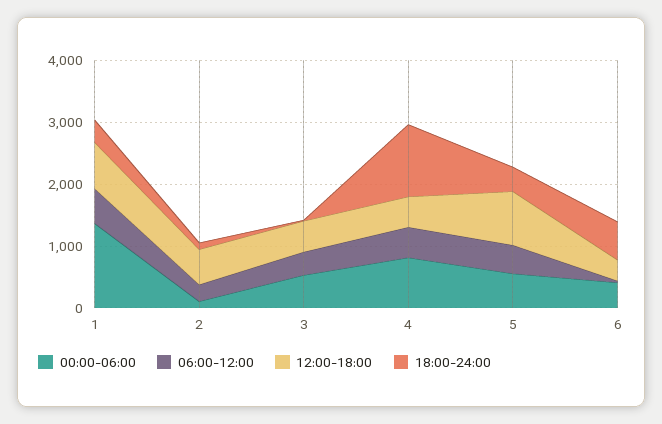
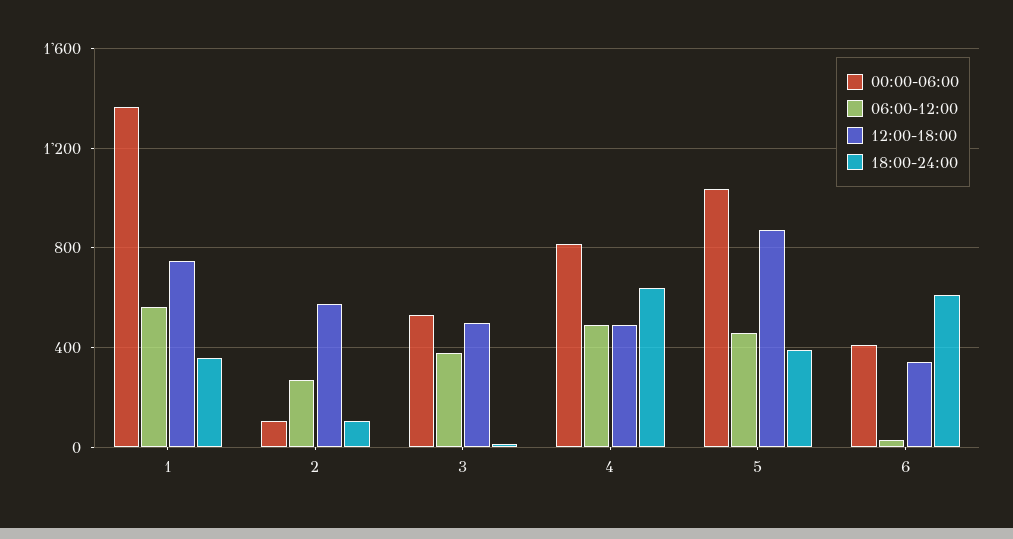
18:00-24:00, 4: 1200 -> 650
00:00-06:00, 5: 600 -> 1050

